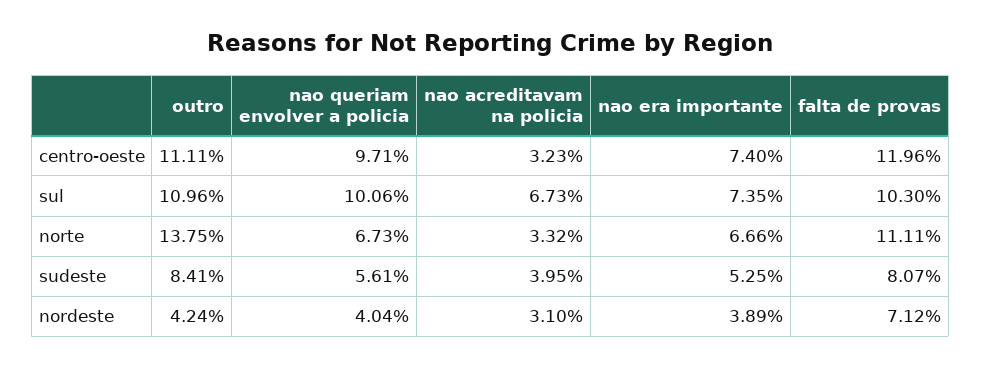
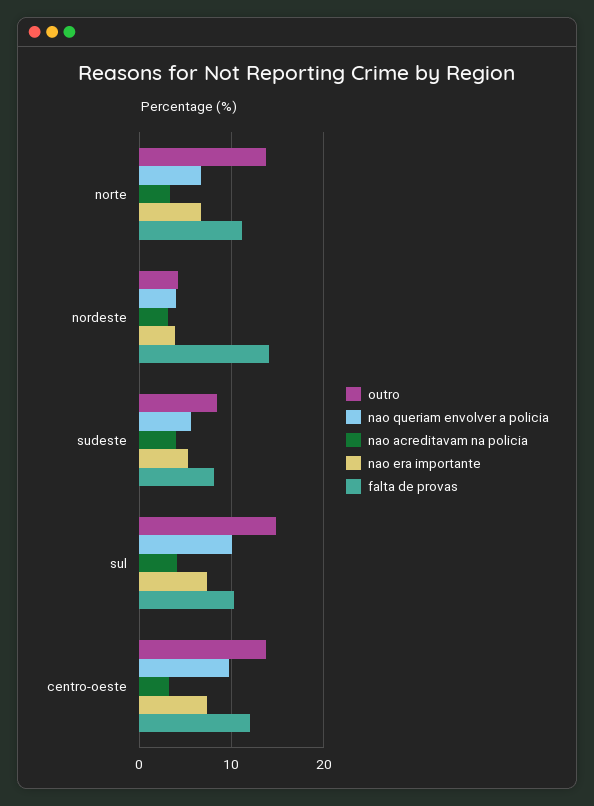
outro, centro-oeste: 11.11 -> 14
outro, sul: 10.96 -> 15
nao acreditavam na policia, sul: 6.73 -> 4
falta de provas, nordeste: 7.12 -> 14

